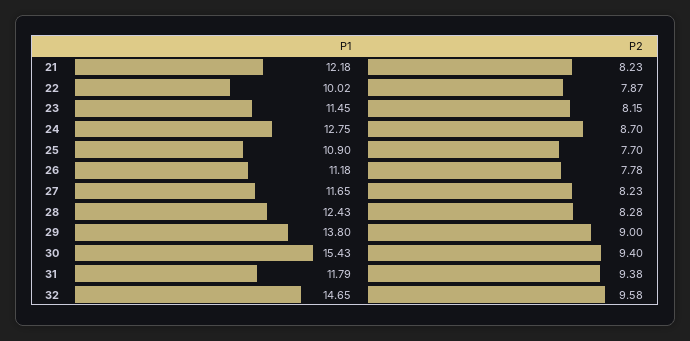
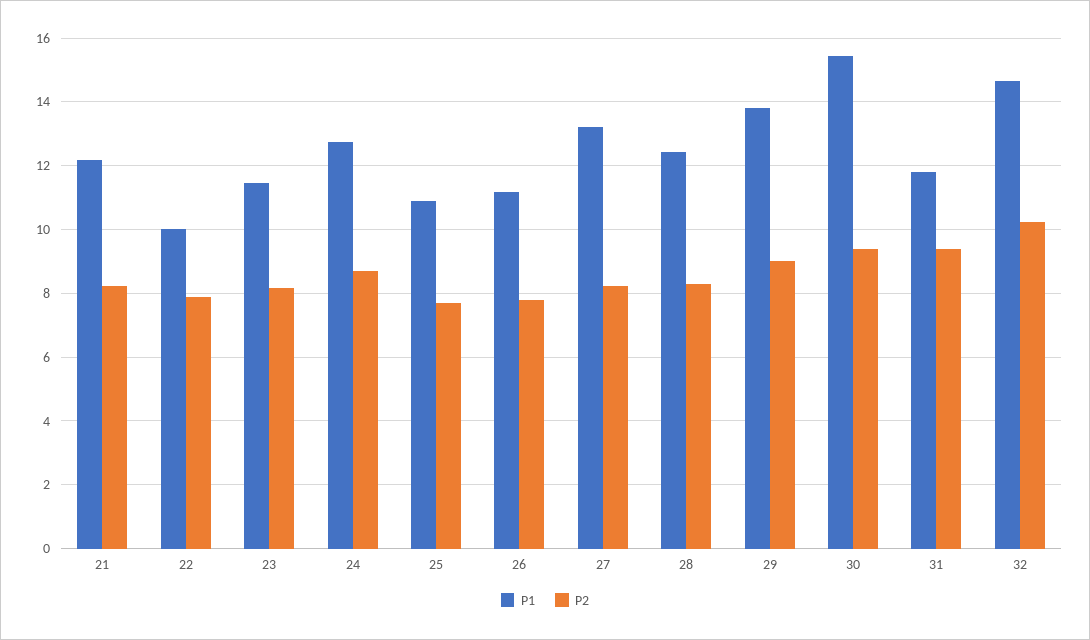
P1, 27: 11.65 -> 13.2
P2, 32: 9.58 -> 10.2

